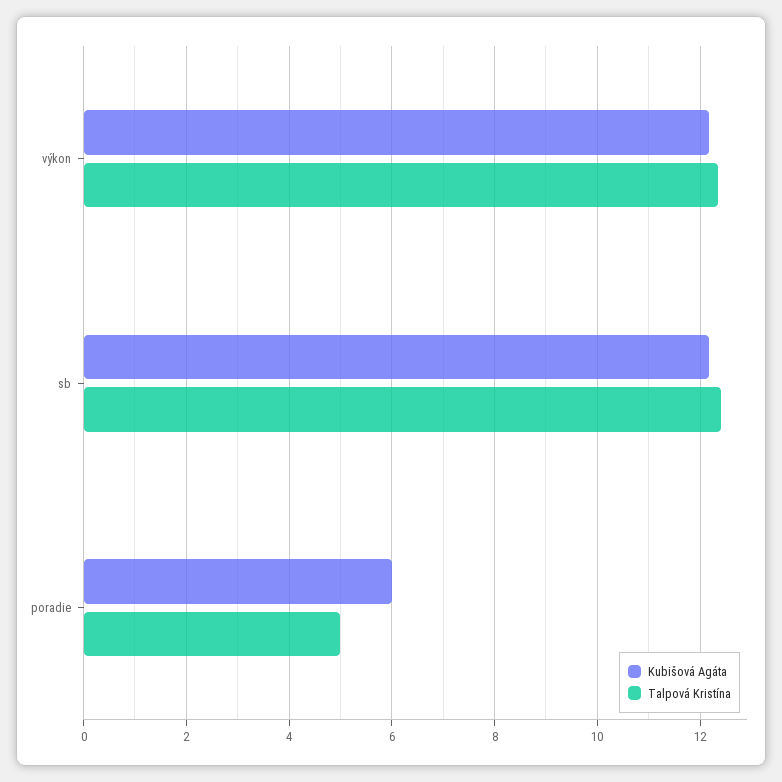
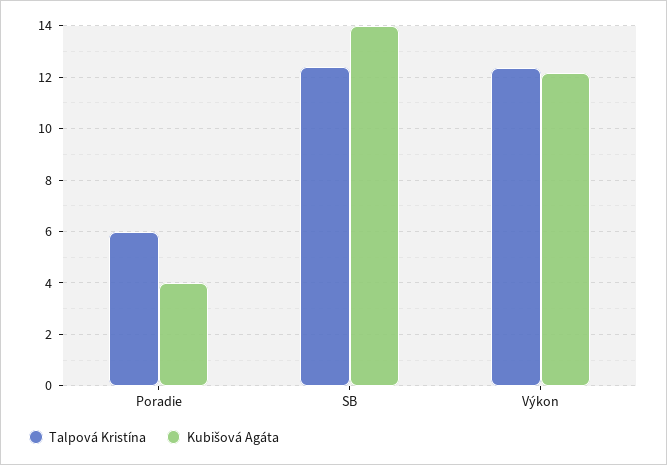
Kubišová Agáta, sb: 12.2 -> 14
Kubišová Agáta, poradie: 6 -> 4
Talpová Kristína, poradie: 5 -> 6

